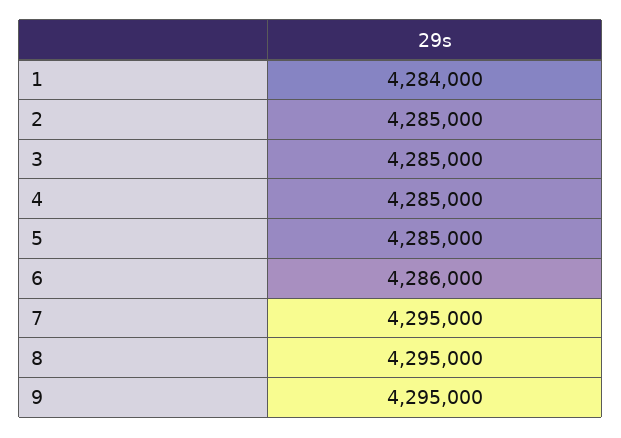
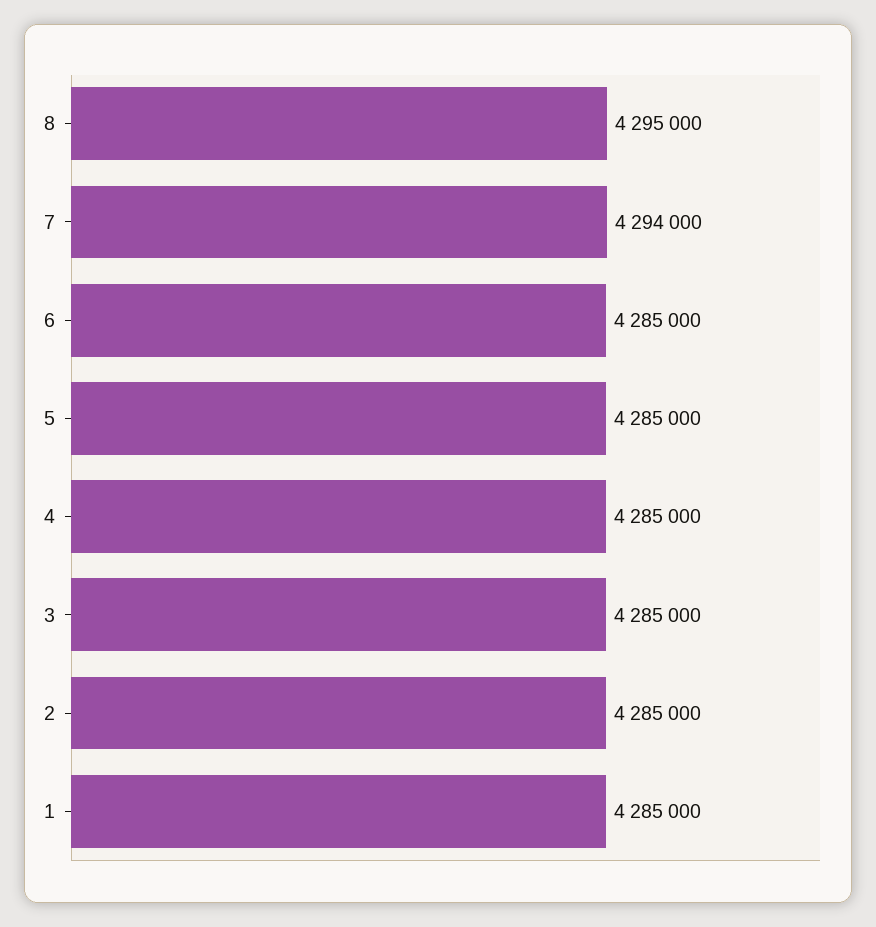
1: 4284000 -> 4285000
6: 4286000 -> 4285000
7: 4295000 -> 4294000
9: 4295000 -> none

